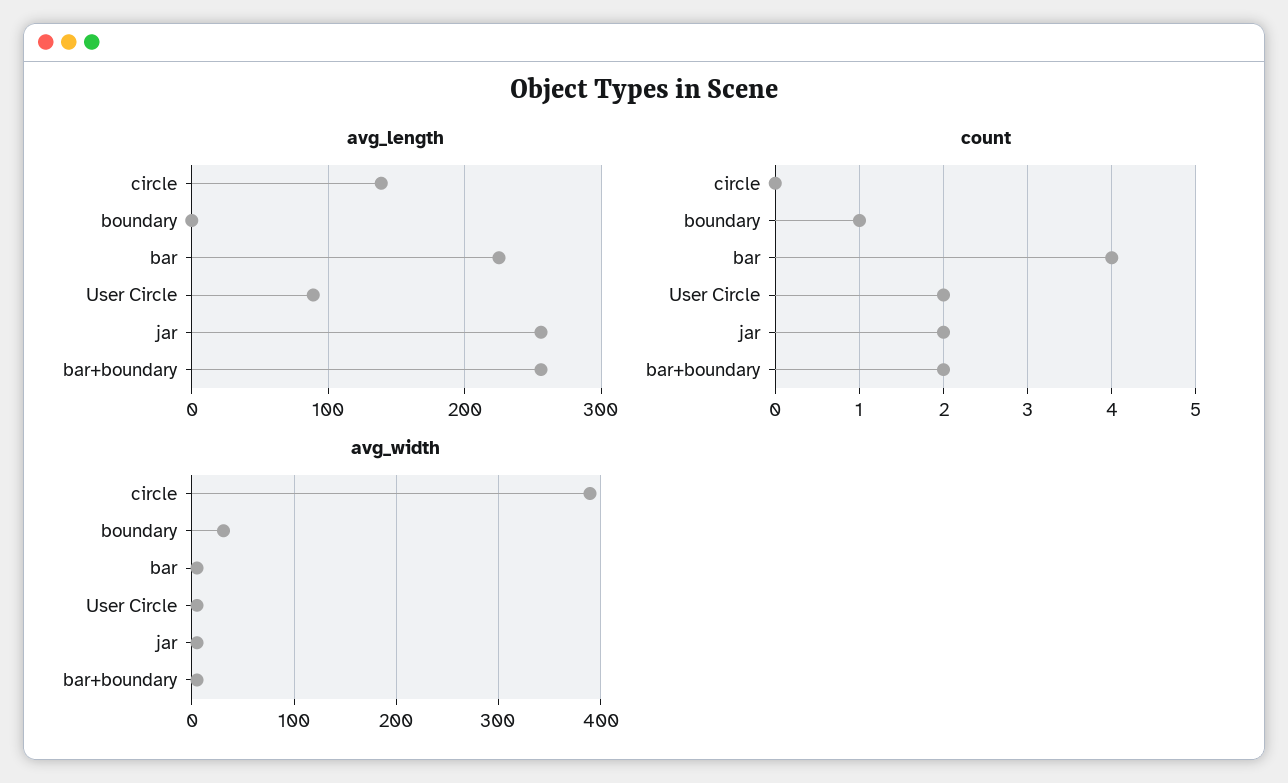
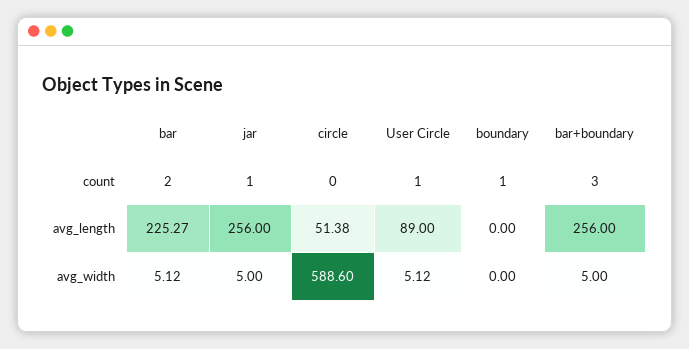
avg_length, circle: 140 -> 51.38
count, bar: 4 -> 2
count, User Circle: 2 -> 1
count, jar: 2 -> 1
count, bar+boundary: 2 -> 3
avg_width, circle: 390 -> 588.6
avg_width, boundary: 30 -> 0

